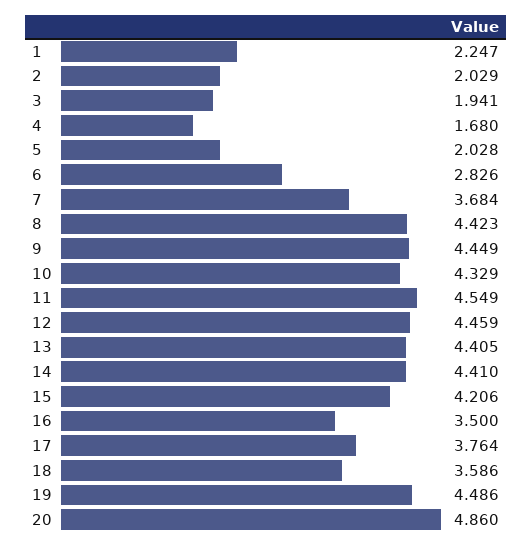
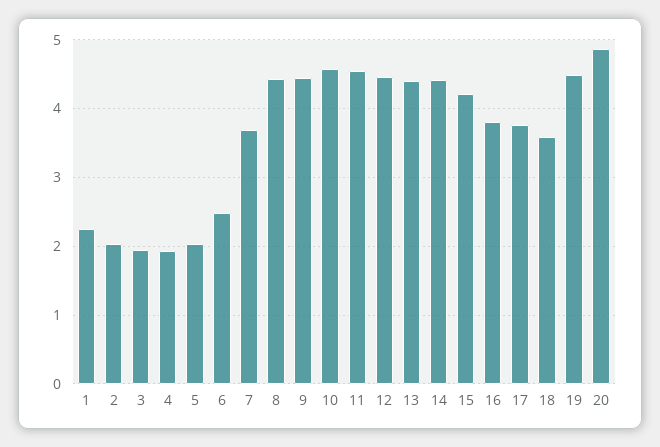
4: 1.68 -> 1.9
6: 2.826 -> 2.5
10: 4.329 -> 4.6
16: 3.5 -> 3.8

